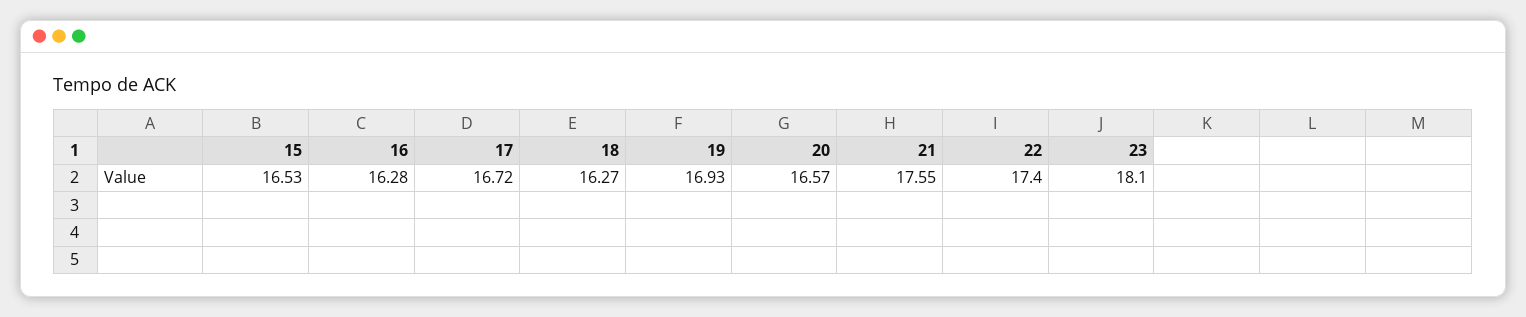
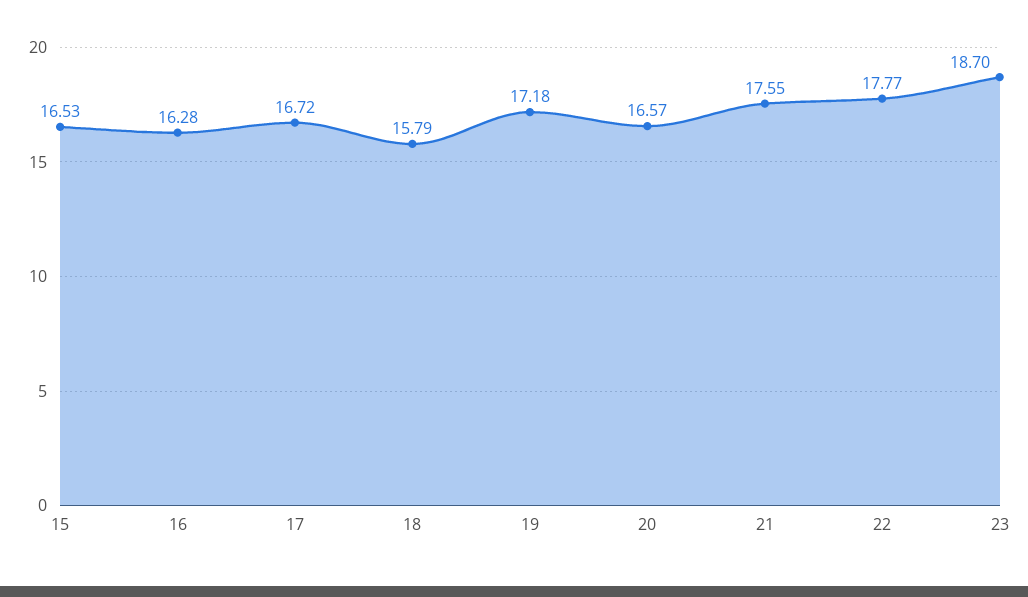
18: 16.27 -> 15.79
19: 16.93 -> 17.18
22: 17.4 -> 17.77
23: 18.1 -> 18.7

